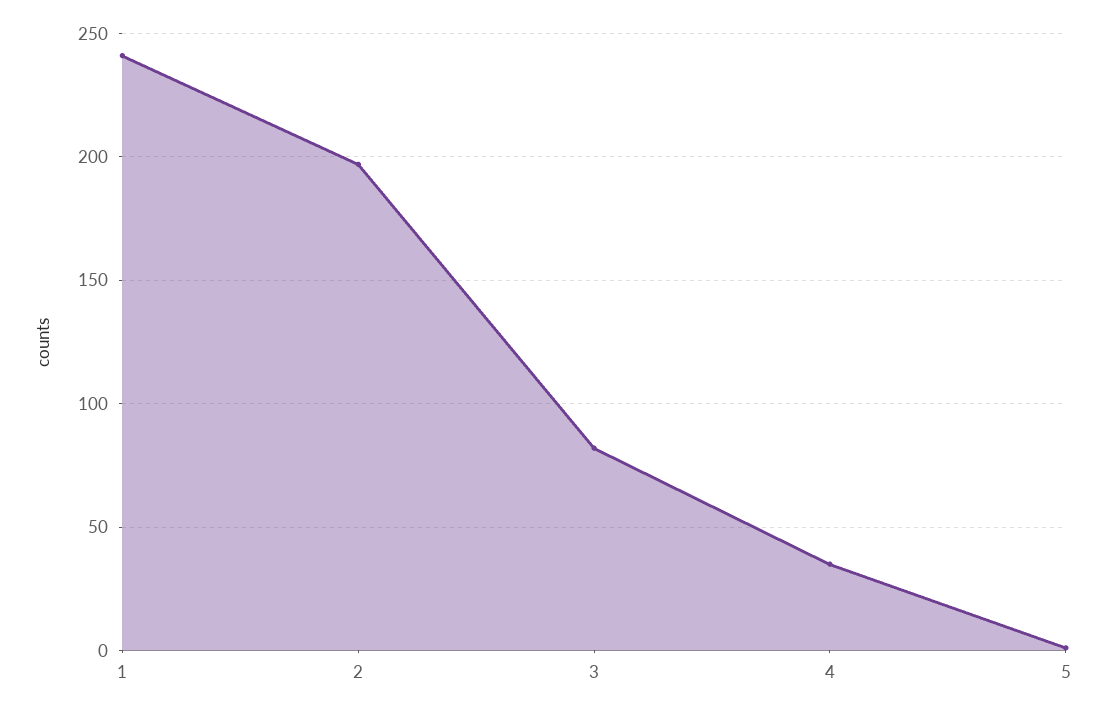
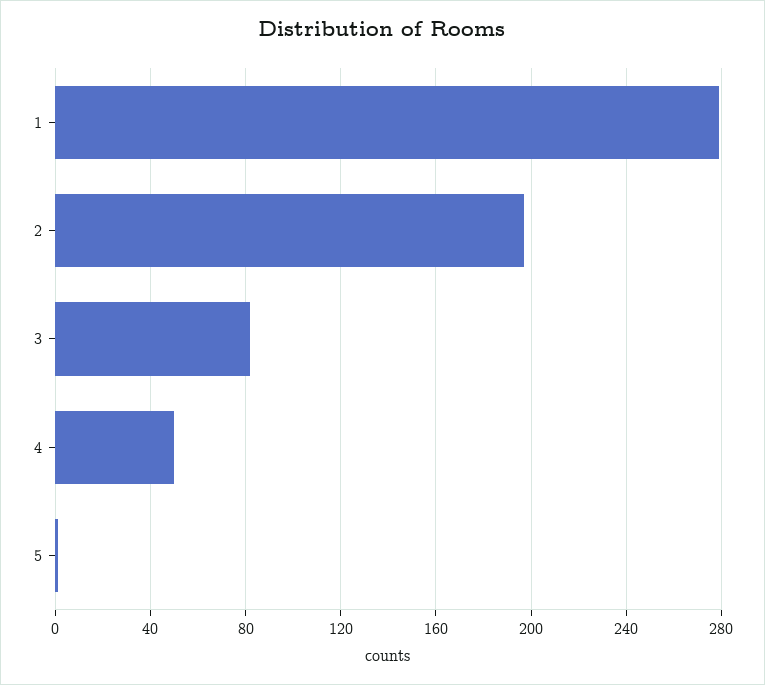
1: 240 -> 280
4: 35 -> 50

